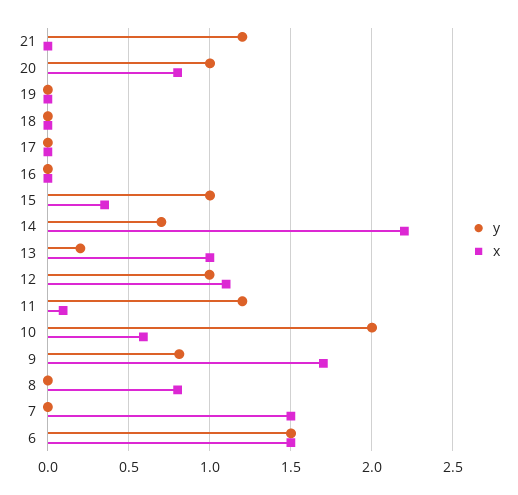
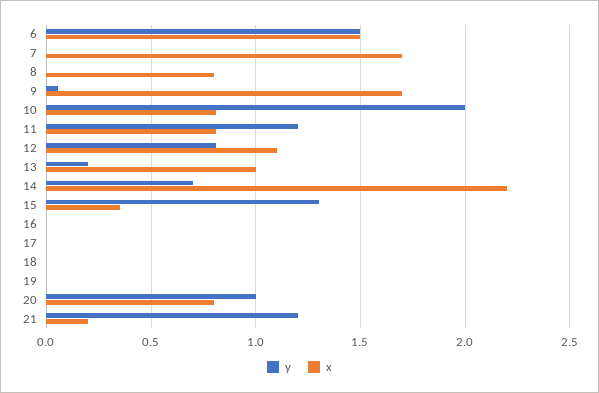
x, 21: 0 -> 0.2
y, 15: 1 -> 1.3
y, 12: 1 -> 0.8
x, 11: 0.1 -> 0.8
x, 10: 0.6 -> 0.8
y, 9: 0.8 -> 0.05
x, 7: 1.5 -> 1.7

